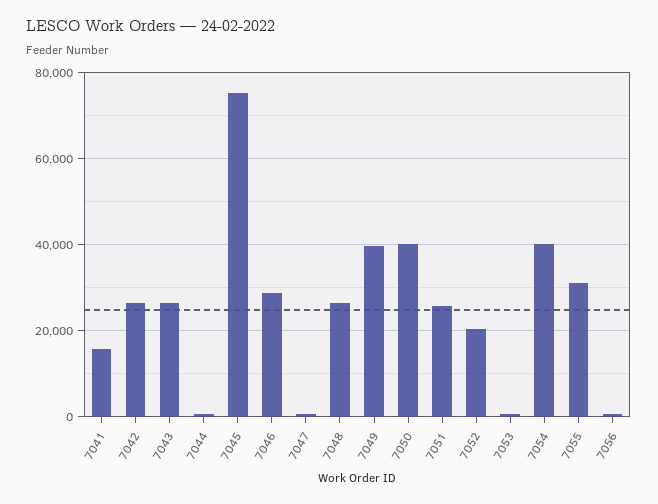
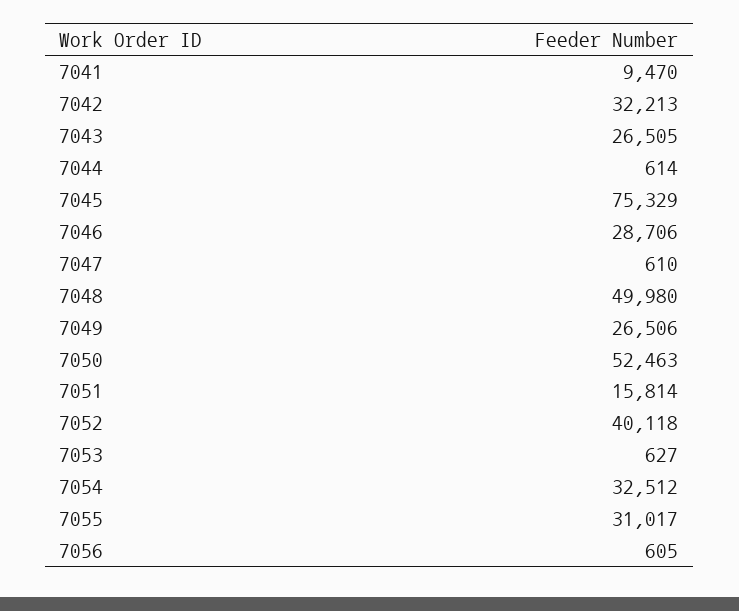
7041: 16000 -> 9470
7042: 26000 -> 32213
7048: 26000 -> 49980
7049: 40000 -> 26506
7050: 40000 -> 52463
7051: 26000 -> 15814
7052: 20000 -> 40118
7054: 40000 -> 32512

